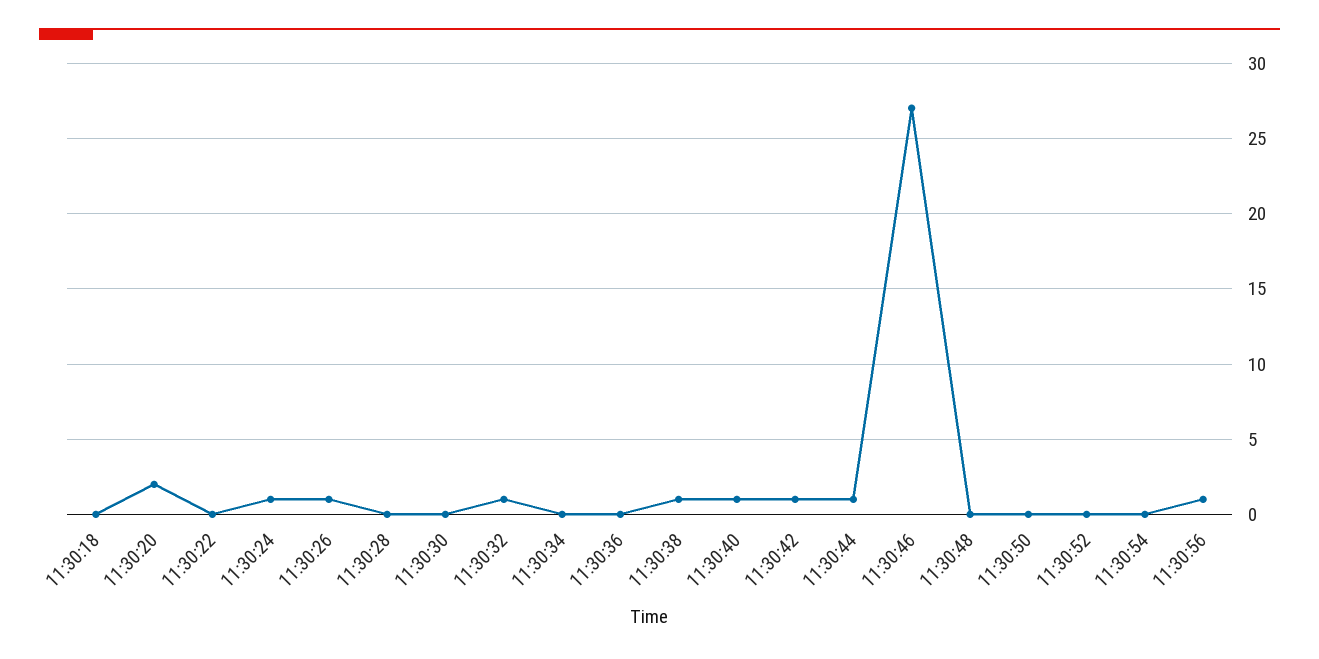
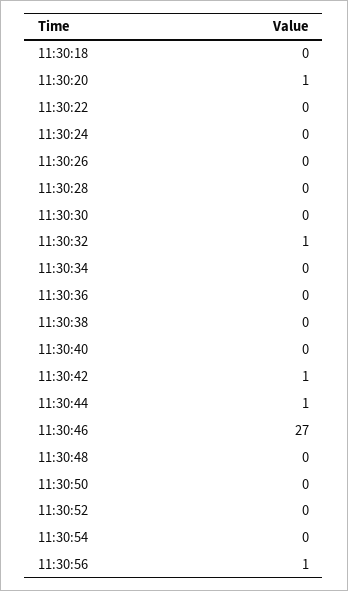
11:30:20: 2 -> 1
11:30:24: 1 -> 0
11:30:26: 1 -> 0
11:30:38: 1 -> 0
11:30:40: 1 -> 0

